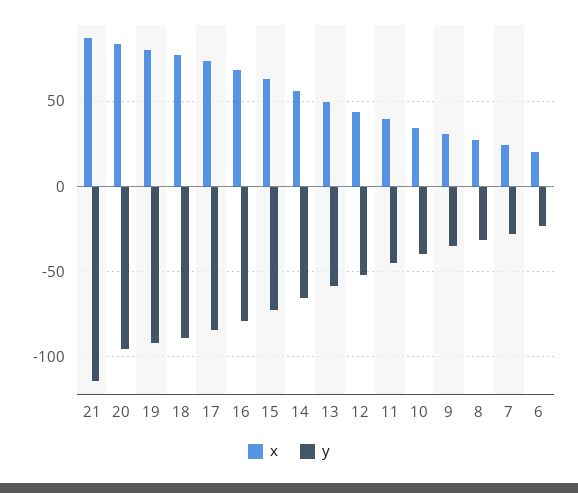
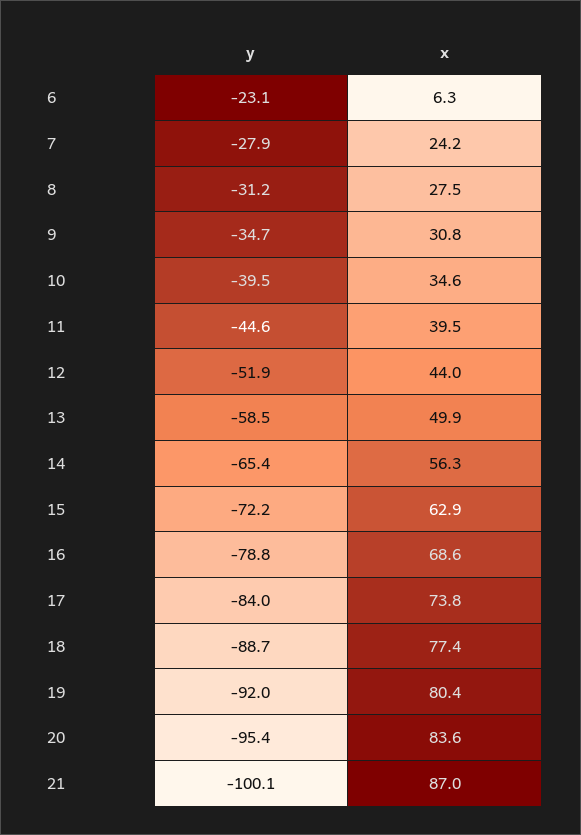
y, 21: -115 -> -100.1
x, 6: 20 -> 6.3

